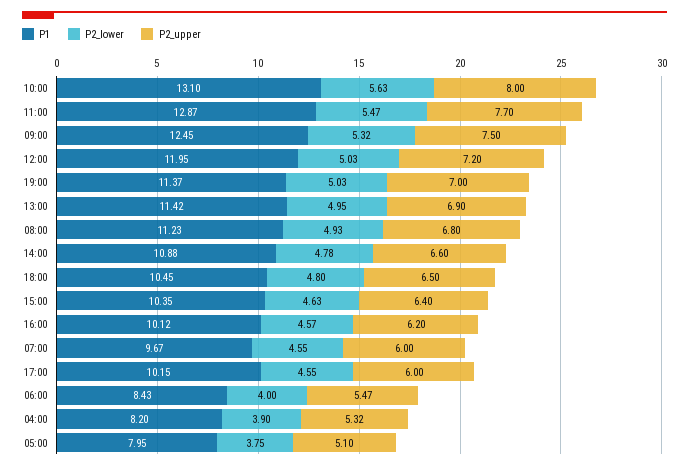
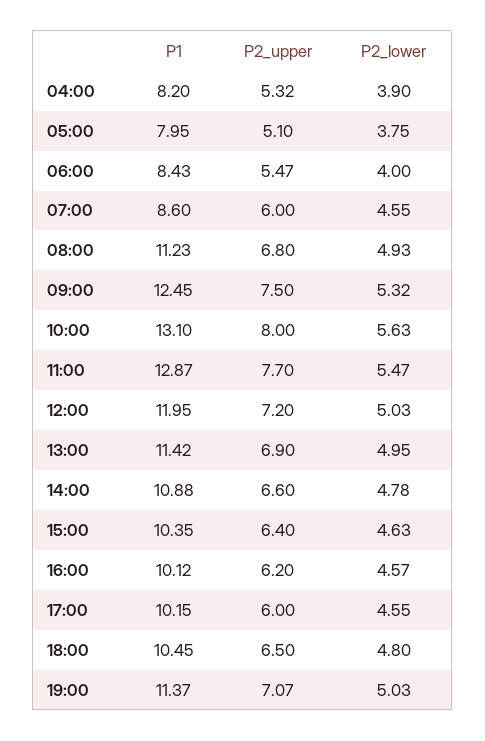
P2_upper, 19:00: 7 -> 7.07
P1, 07:00: 9.67 -> 8.6

